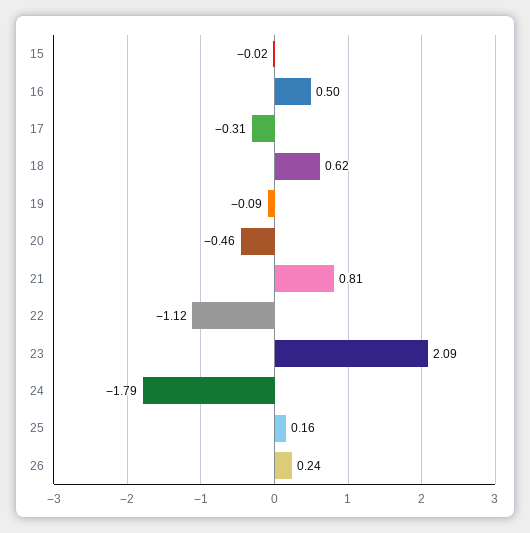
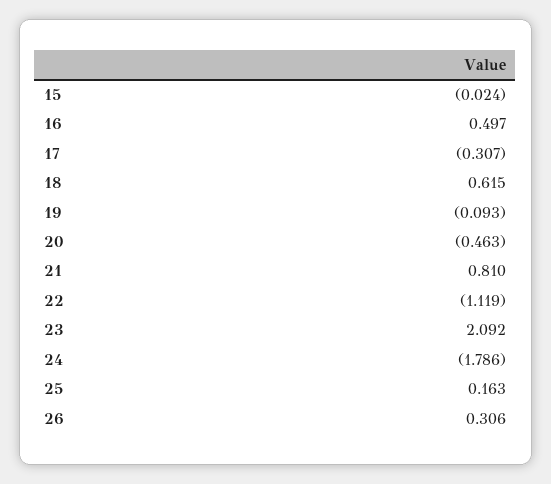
26: 0.24 -> 0.306

